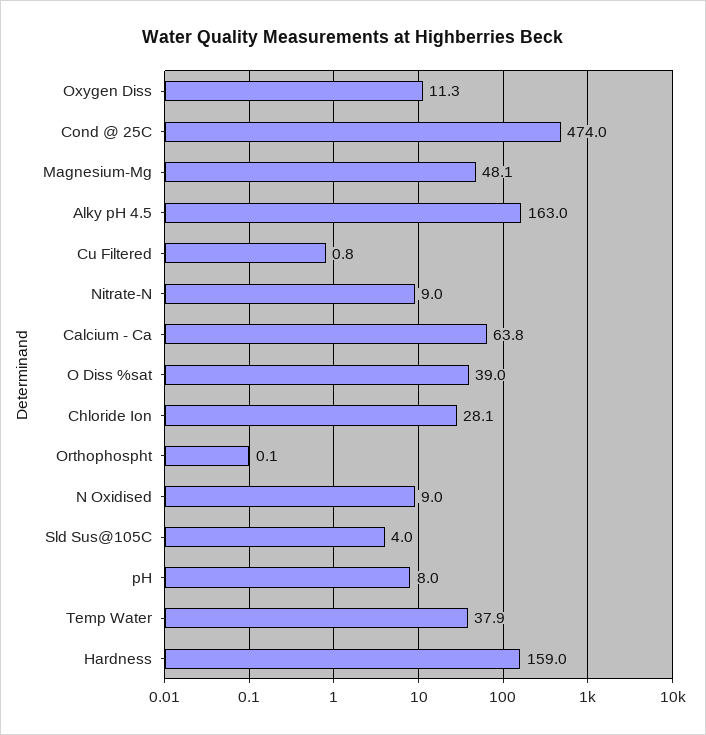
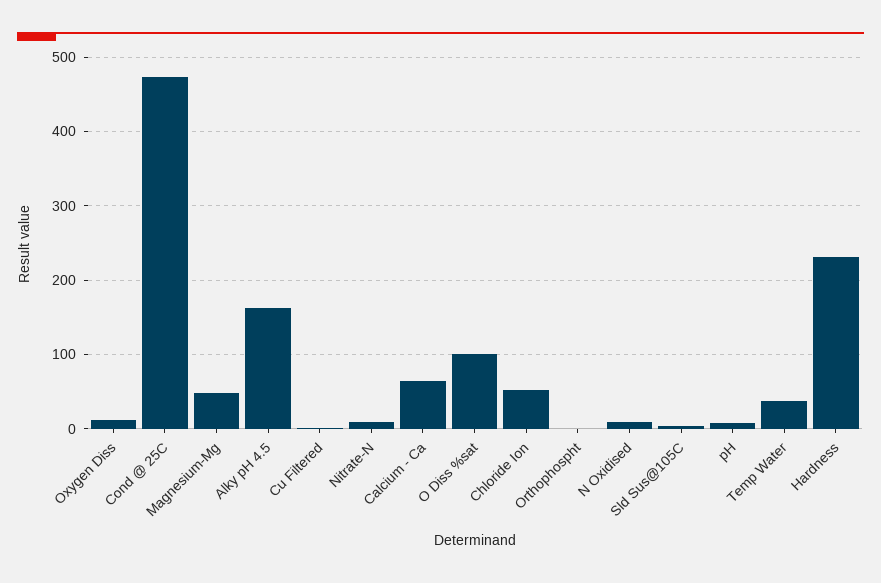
O Diss %sat: 39 -> 100
Chloride Ion: 28.1 -> 50
Hardness: 159 -> 230

